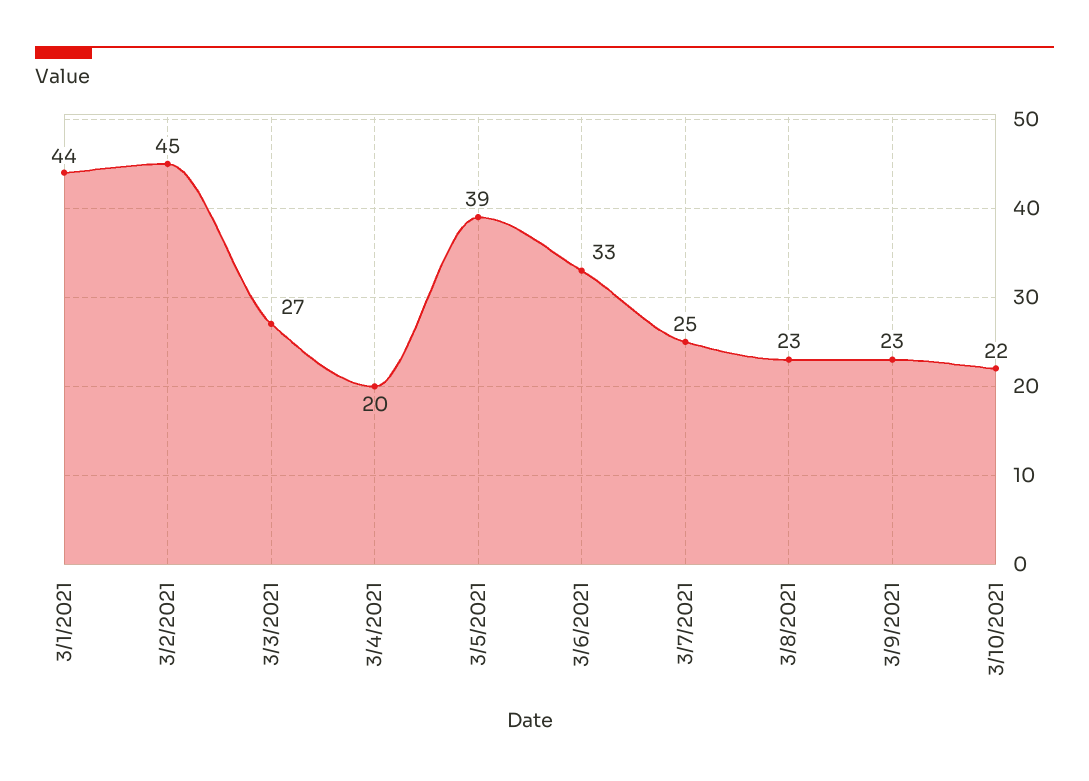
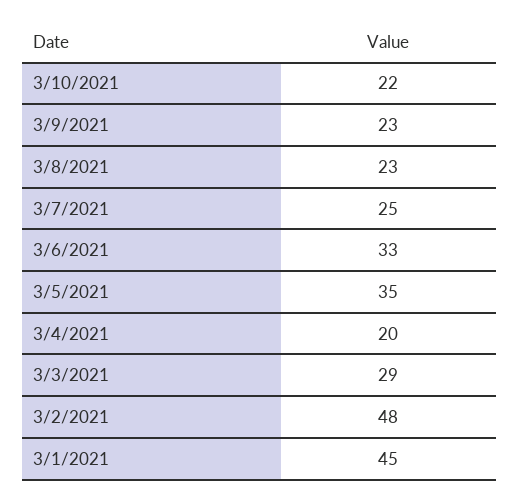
3/1/2021: 44 -> 45
3/2/2021: 45 -> 48
3/3/2021: 27 -> 29
3/5/2021: 39 -> 35

